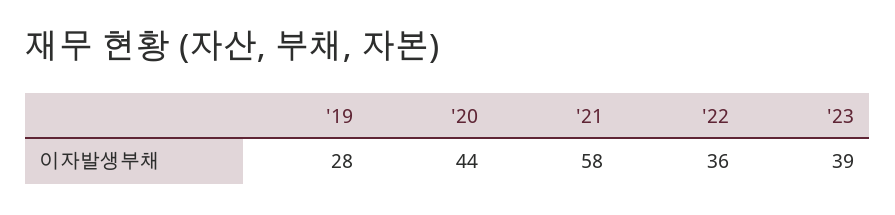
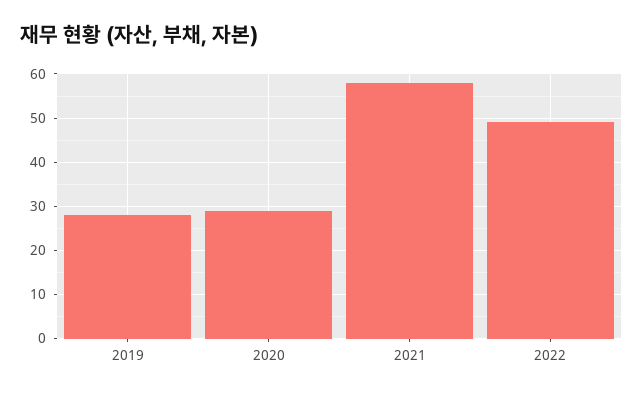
'20: 44 -> 30
'22: 36 -> 50
'23: 39 -> none

